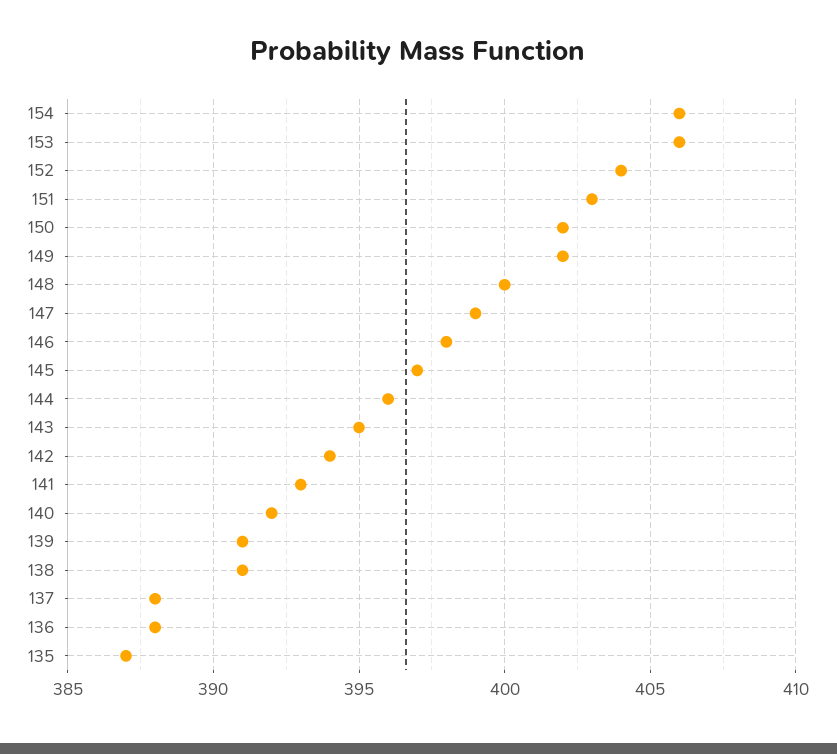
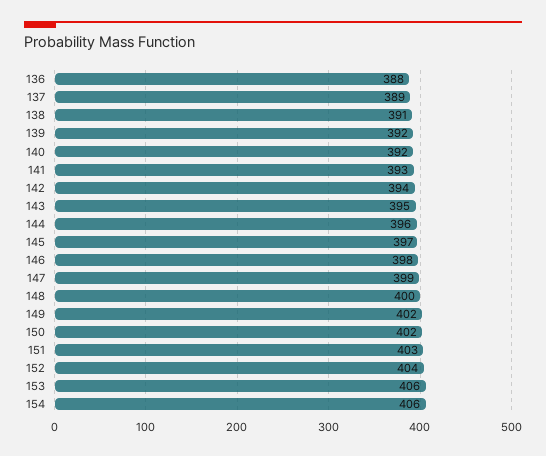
139: 391 -> 392
137: 388 -> 389
135: 387 -> none

